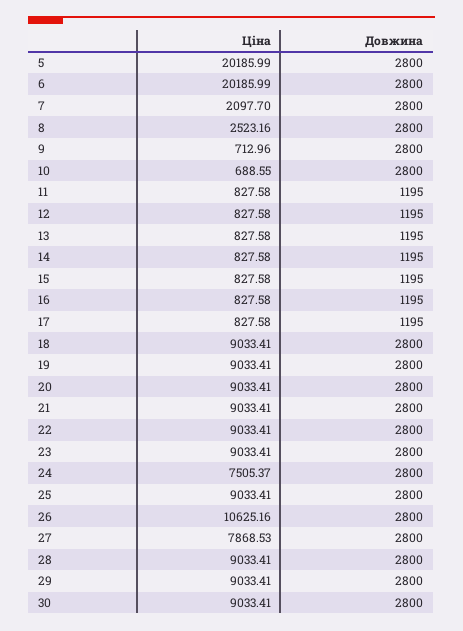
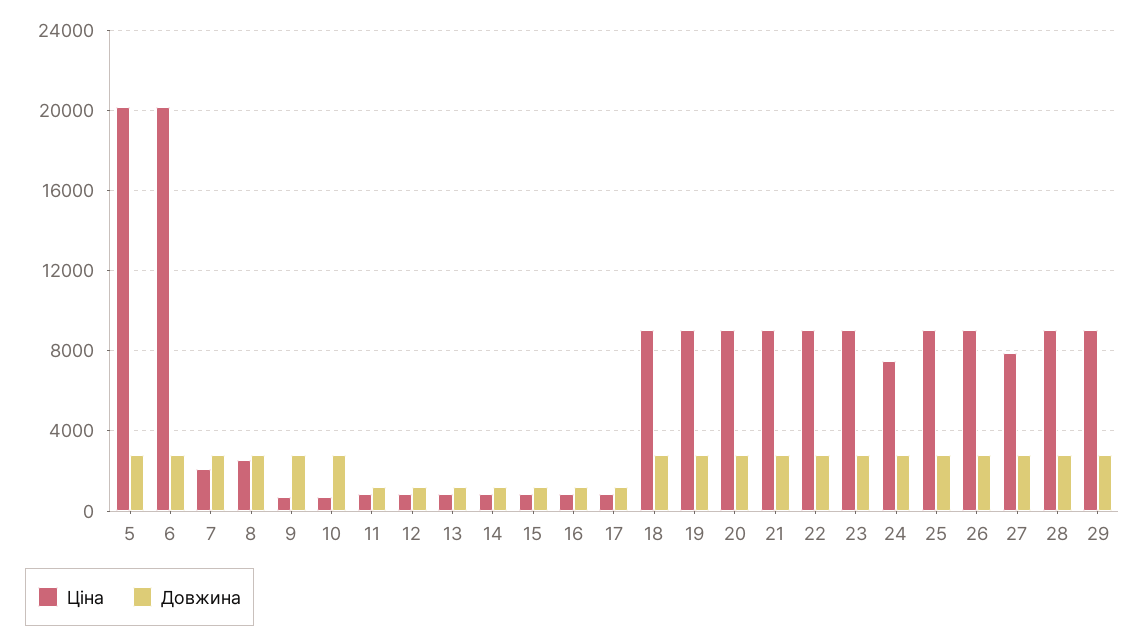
Ціна, 26: 10625.16 -> 9000
Ціна, 30: 9033.41 -> none
Довжина, 30: 2800 -> none

